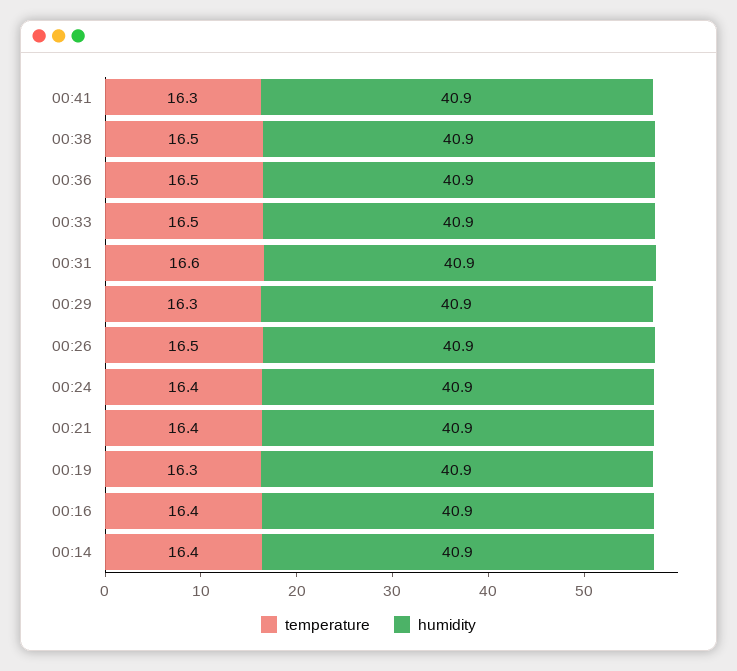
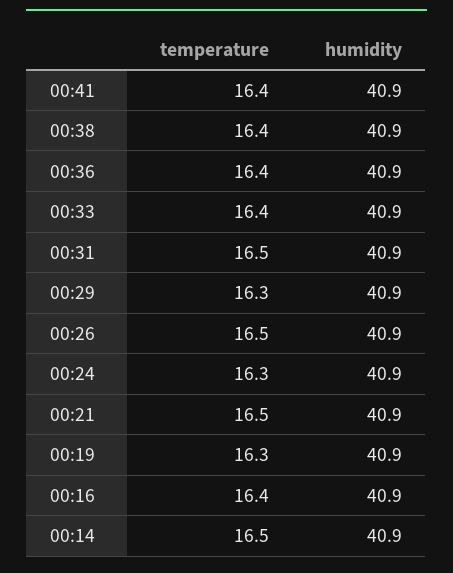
temperature, 00:41: 16.3 -> 16.4
temperature, 00:38: 16.5 -> 16.4
temperature, 00:36: 16.5 -> 16.4
temperature, 00:33: 16.5 -> 16.4
temperature, 00:31: 16.6 -> 16.5
temperature, 00:24: 16.4 -> 16.3
temperature, 00:21: 16.4 -> 16.5
temperature, 00:14: 16.4 -> 16.5

